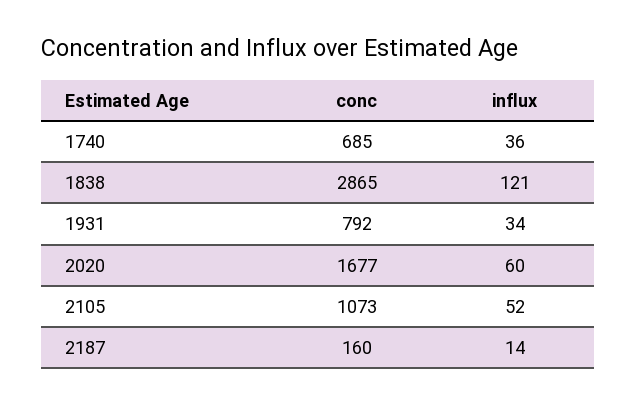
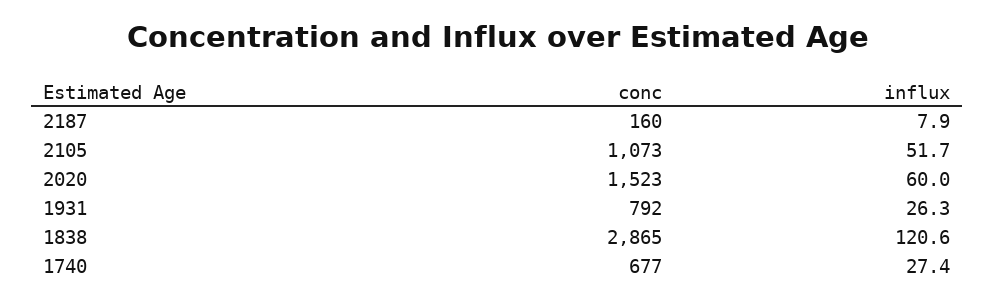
conc, 1740: 685 -> 677
influx, 1740: 36 -> 27.4
influx, 1931: 34 -> 26.3
conc, 2020: 1677 -> 1523
influx, 2187: 14 -> 7.9

